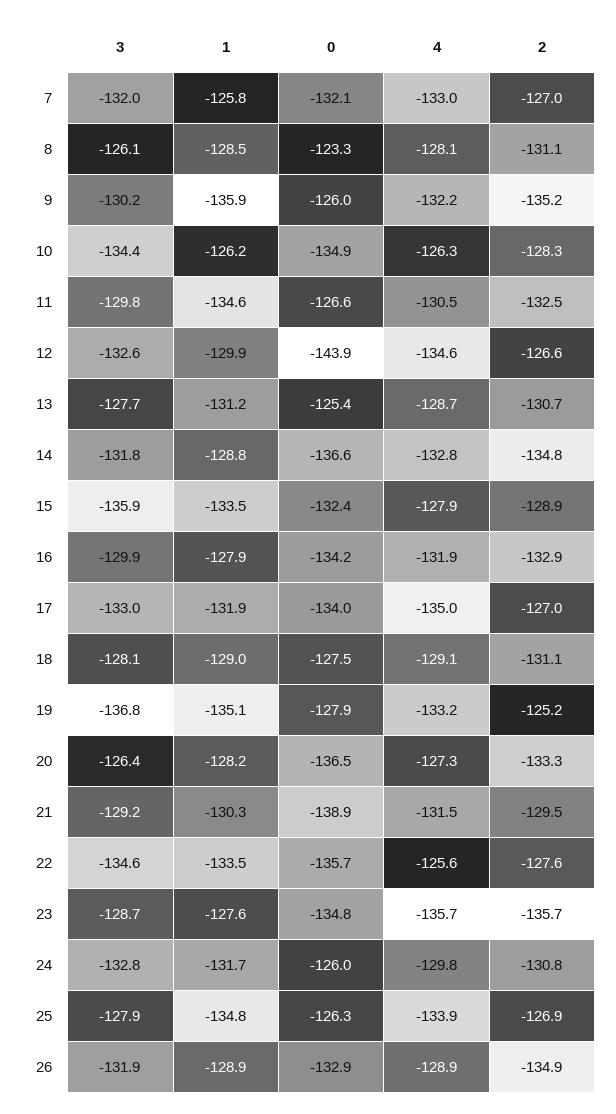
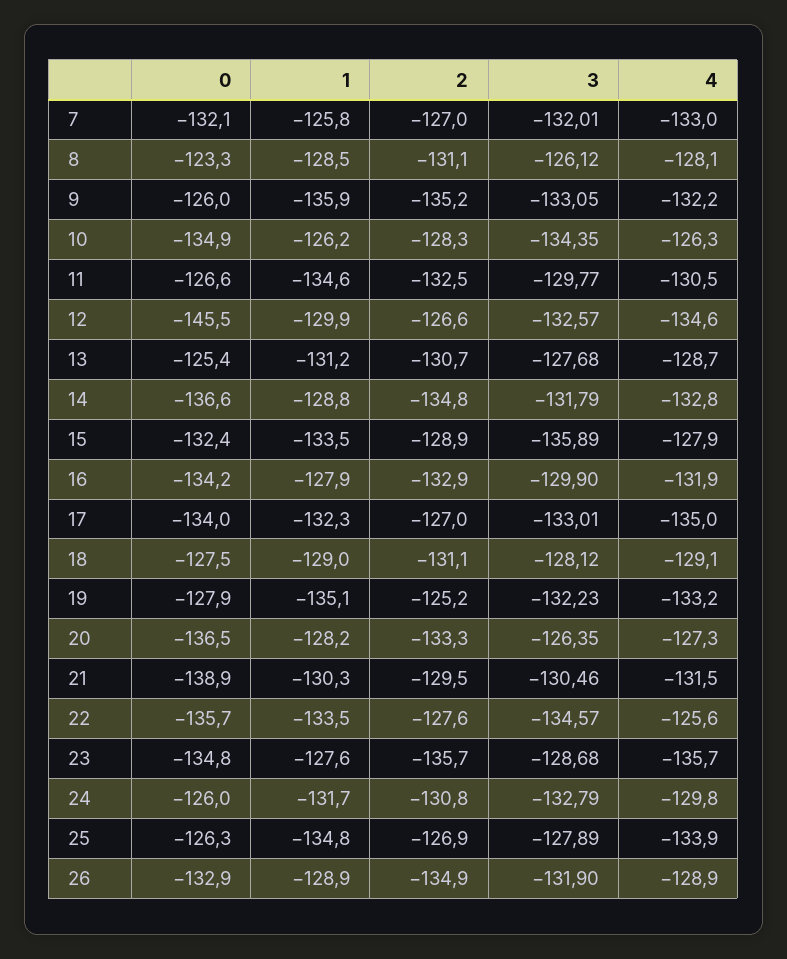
3, 9: -130.2 -> -133.05
0, 12: -143.9 -> -145.5
1, 17: -131.9 -> -132.3
3, 19: -136.8 -> -132.23
3, 21: -129.2 -> -130.46

